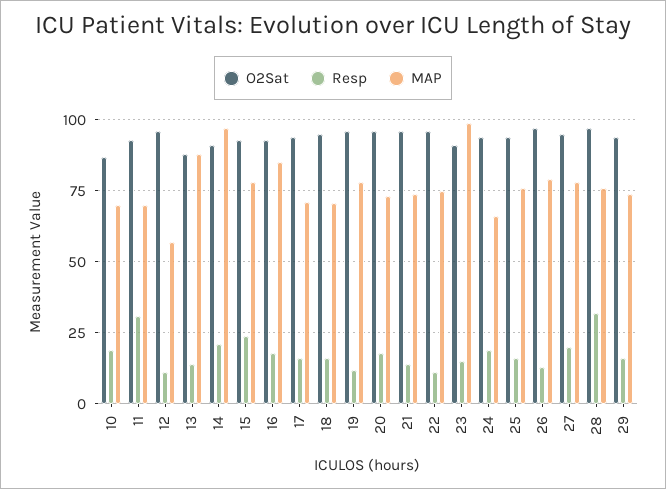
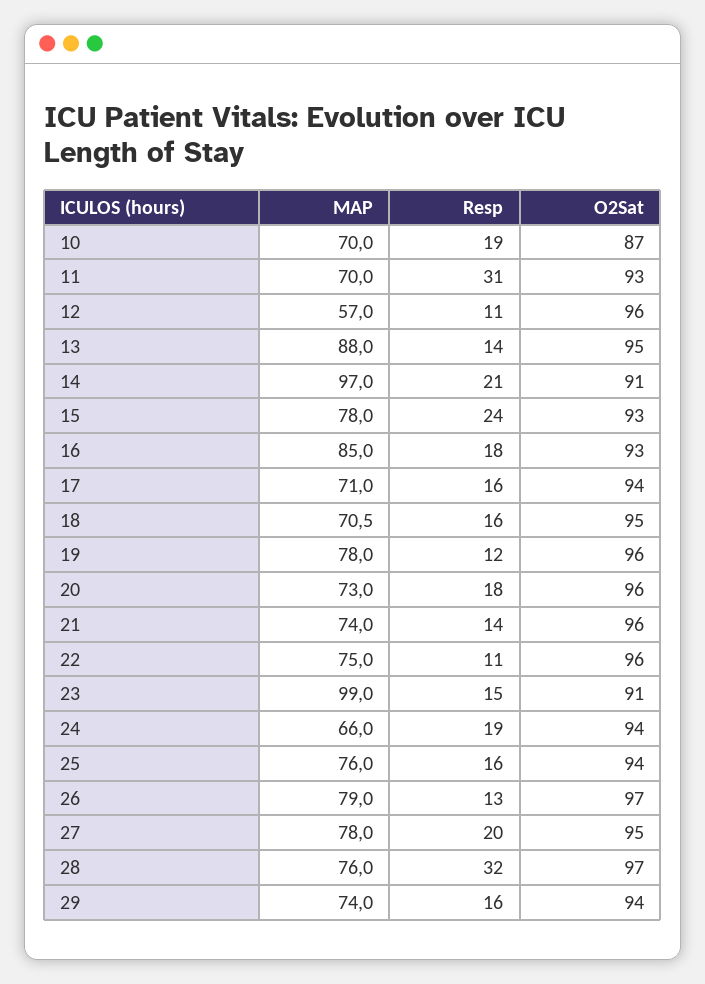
O2Sat, 13: 87.5 -> 95

